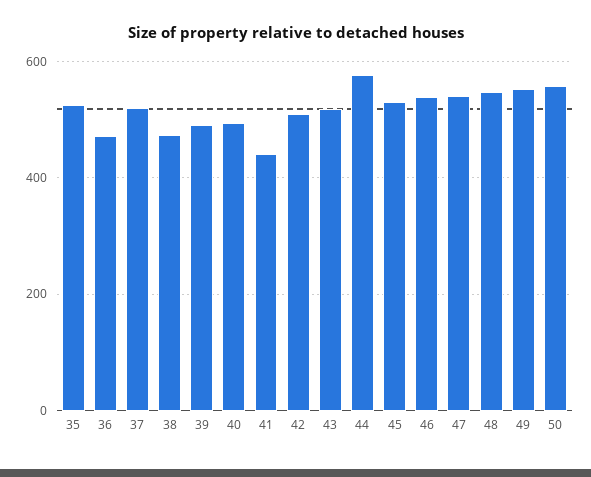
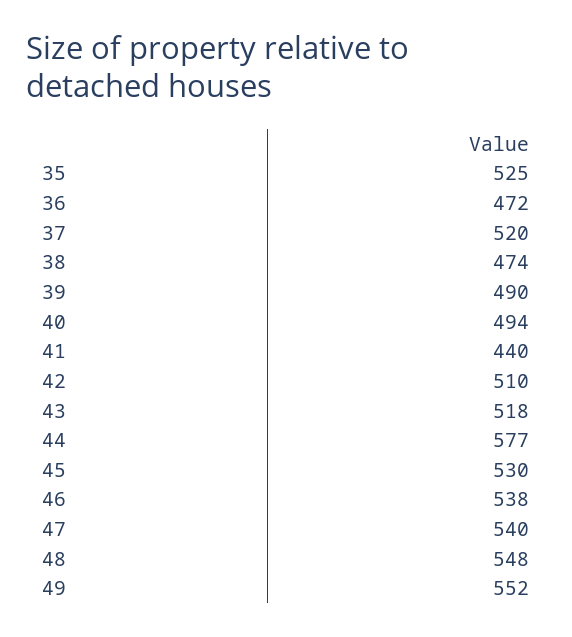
50: 560 -> none

